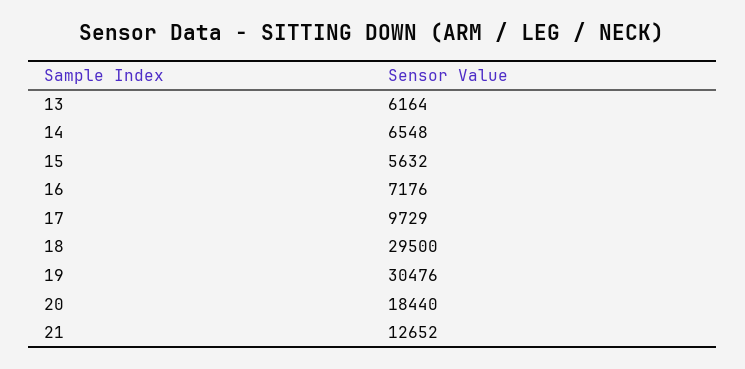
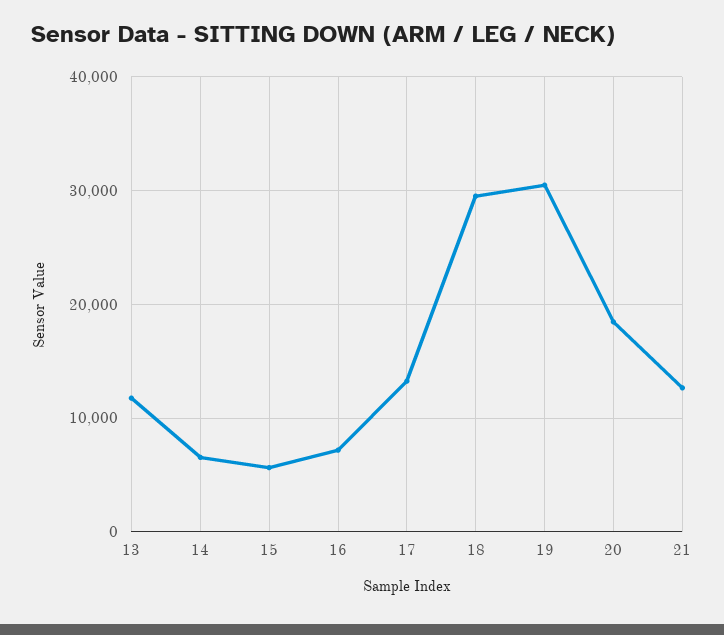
13: 6164 -> 12000
17: 9729 -> 13000

